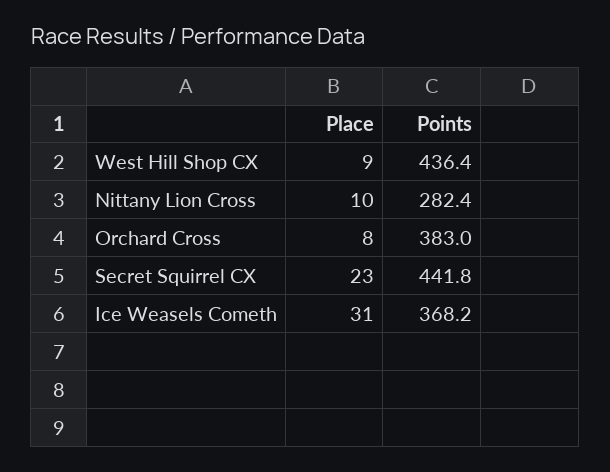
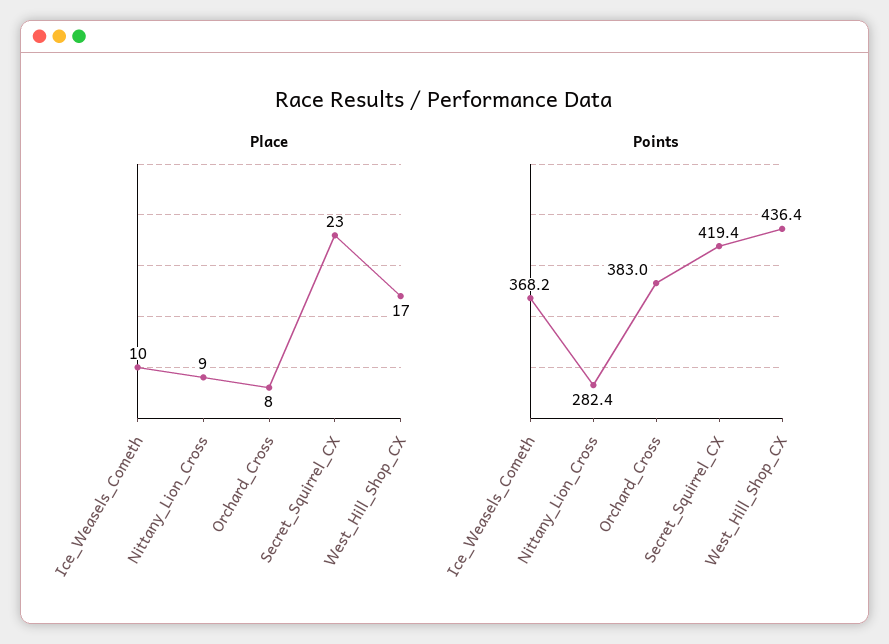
Place, West Hill Shop CX: 9 -> 17
Place, Nittany Lion Cross: 10 -> 9
Points, Secret Squirrel CX: 441.8 -> 419.4
Place, Ice Weasels Cometh: 31 -> 10

